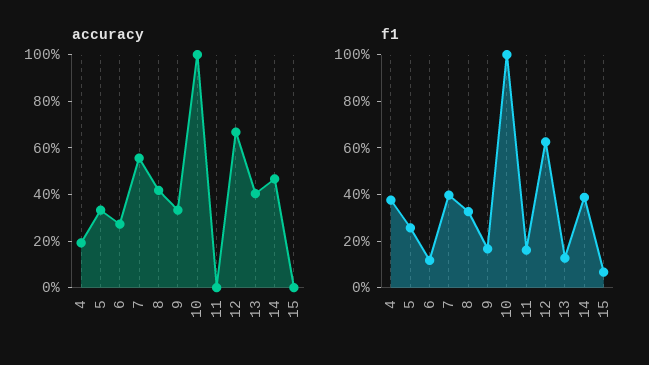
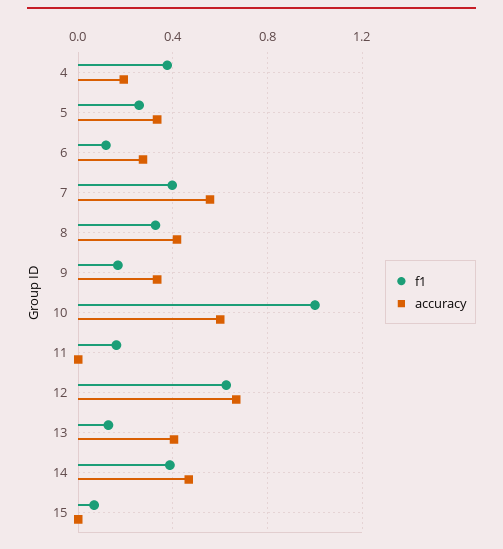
accuracy, 10: 1 -> 0.6

